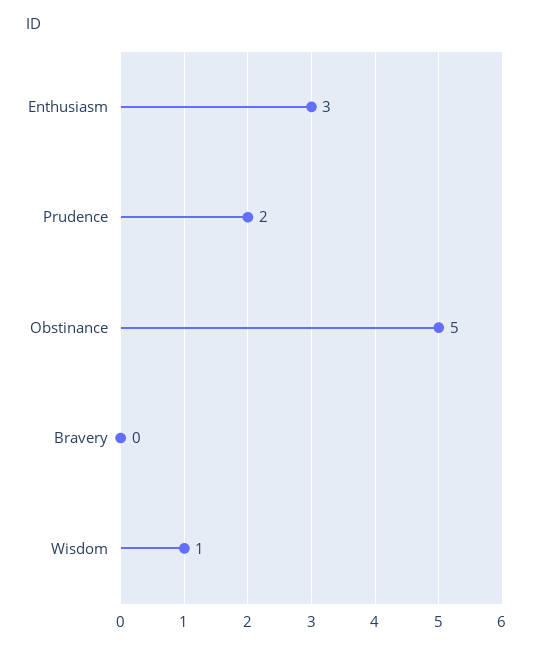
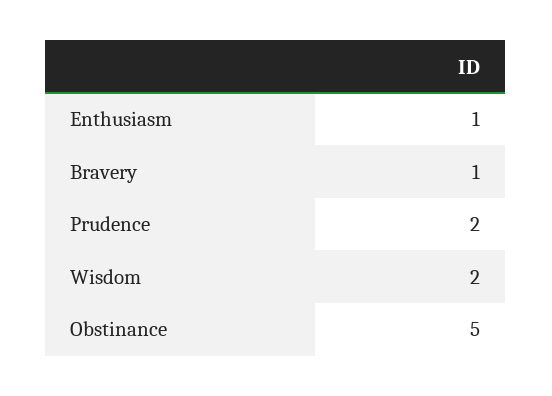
Enthusiasm: 3 -> 1
Bravery: 0 -> 1
Wisdom: 1 -> 2

